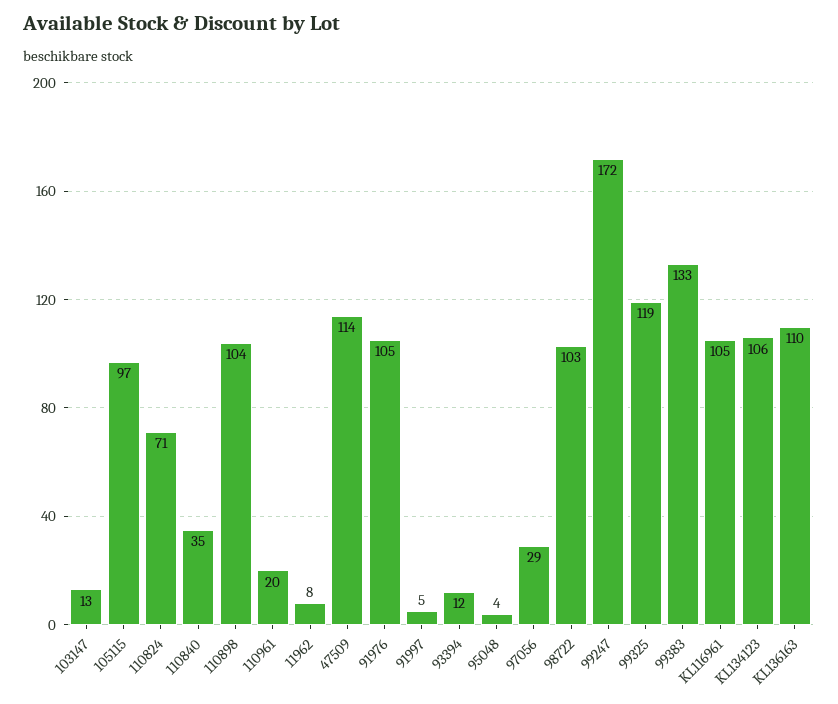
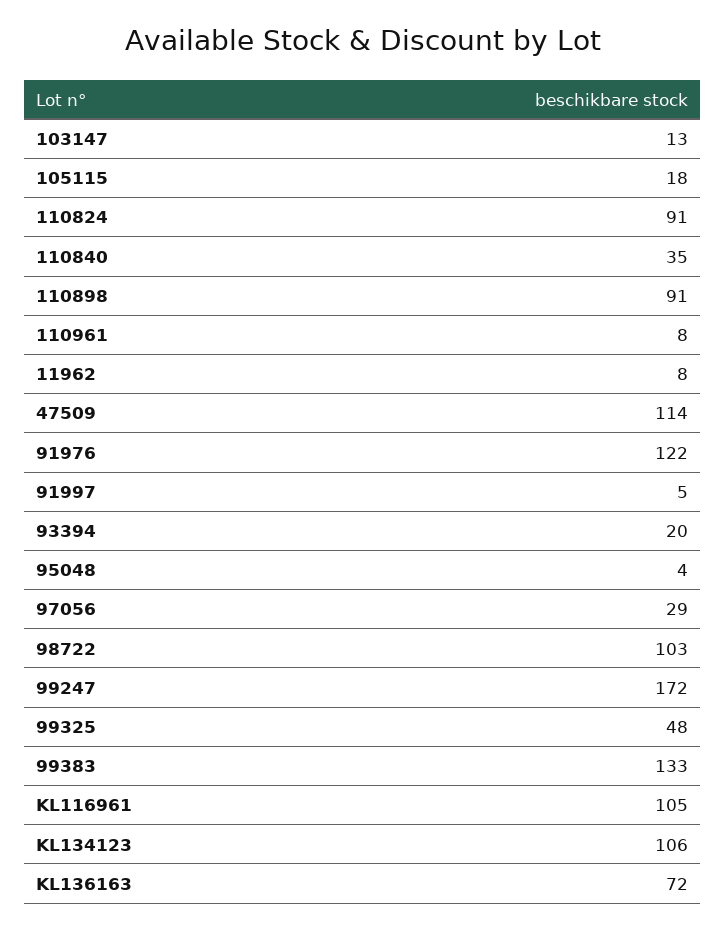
105115: 97 -> 18
110824: 71 -> 91
110898: 104 -> 91
110961: 20 -> 8
91976: 105 -> 122
93394: 12 -> 20
99325: 119 -> 48
KL136163: 110 -> 72

